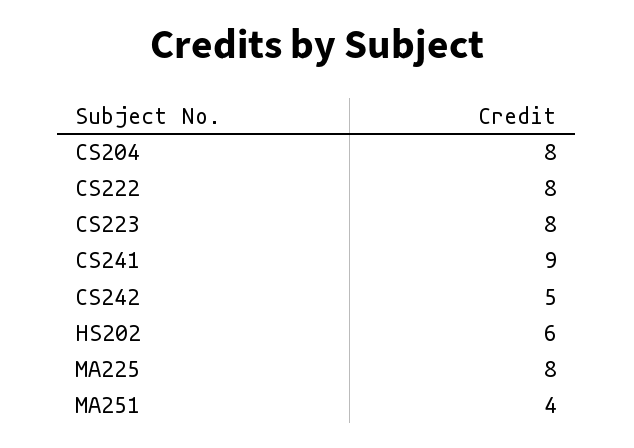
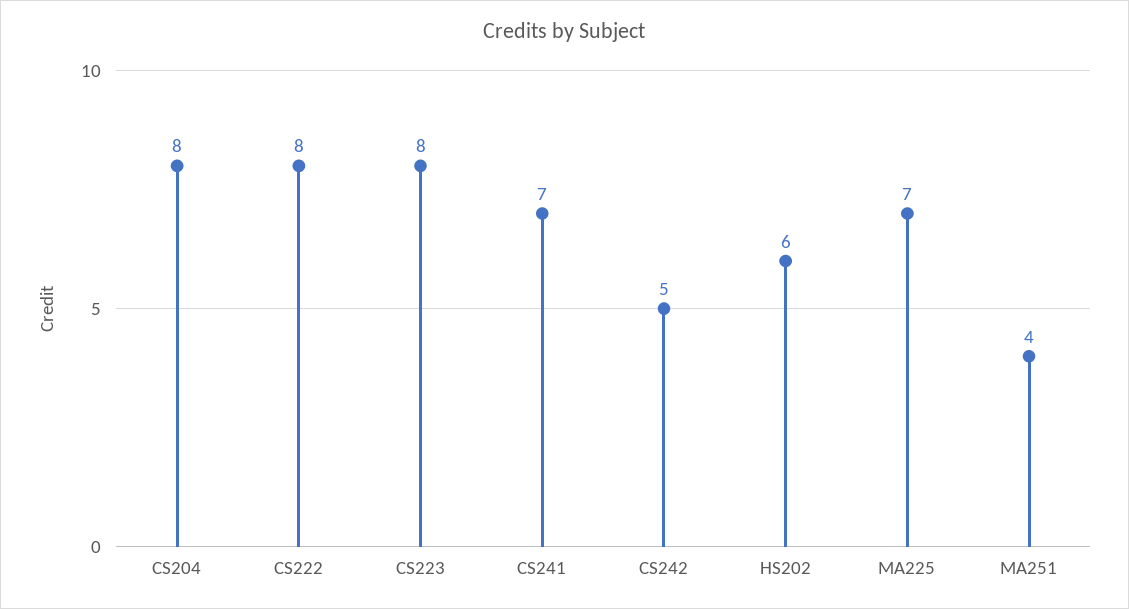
CS241: 9 -> 7
MA225: 8 -> 7

